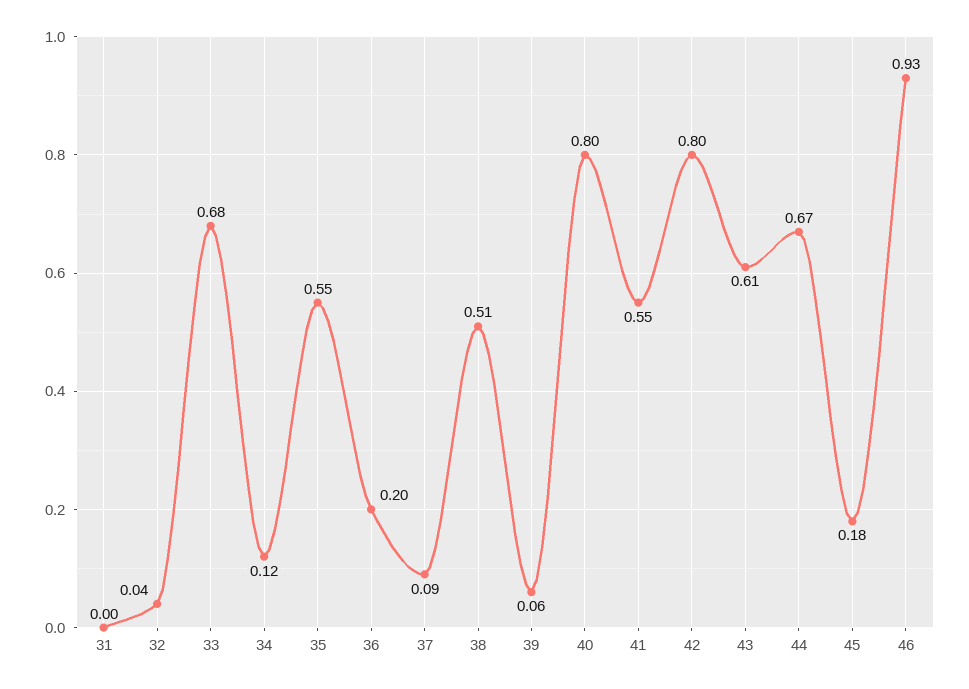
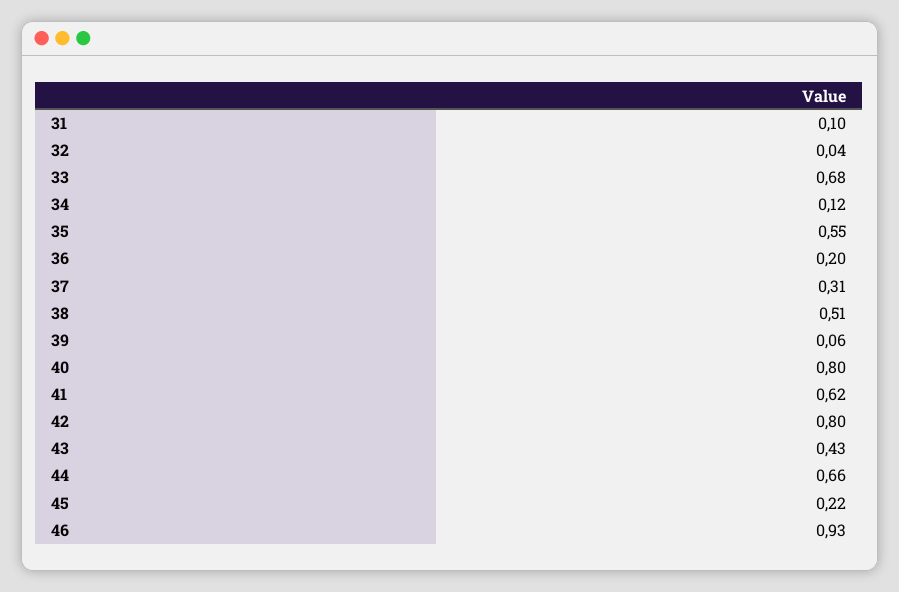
31: 0 -> 0.1
37: 0.09 -> 0.31
41: 0.55 -> 0.62
43: 0.61 -> 0.43
44: 0.67 -> 0.66
45: 0.18 -> 0.22

